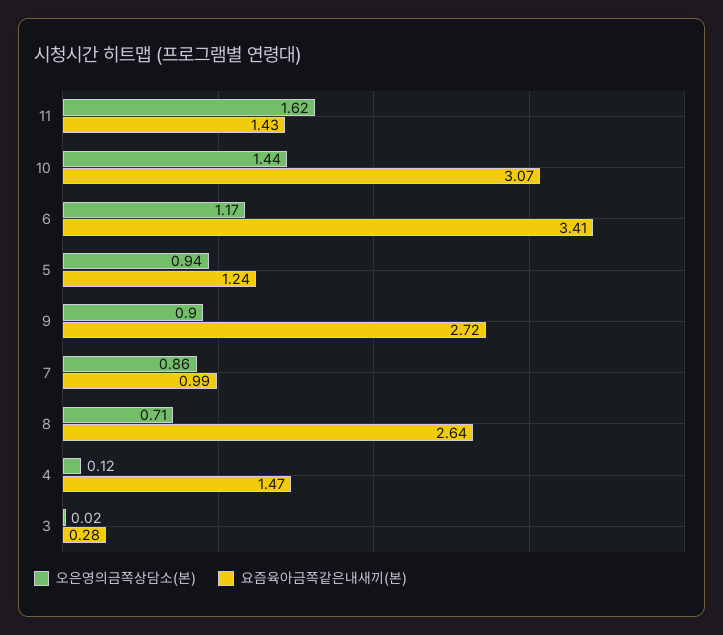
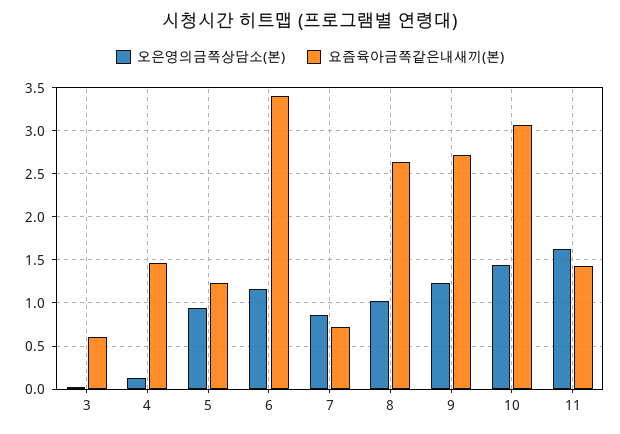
오은영의금쪽상담소(본), 9: 0.9 -> 1.2
요즘육아금쪽같은내새끼(본), 7: 0.99 -> 0.7
오은영의금쪽상담소(본), 8: 0.71 -> 1
요즘육아금쪽같은내새끼(본), 3: 0.28 -> 0.6

